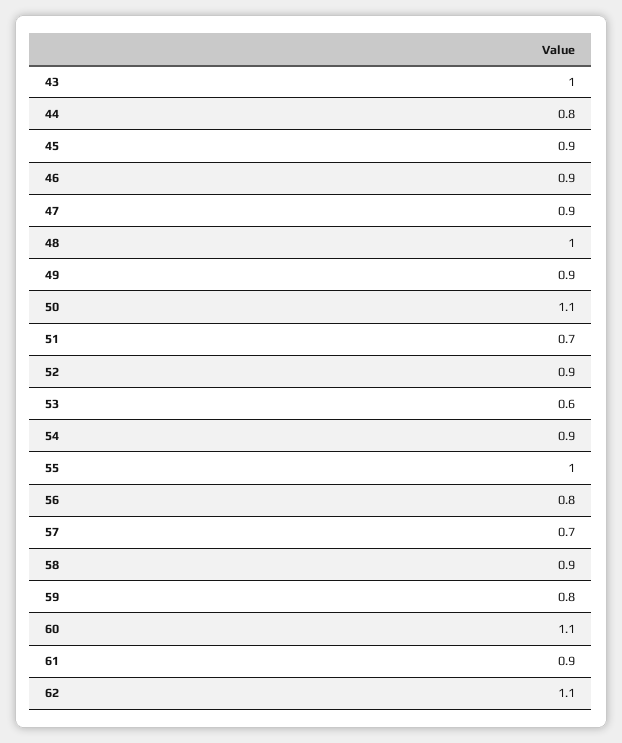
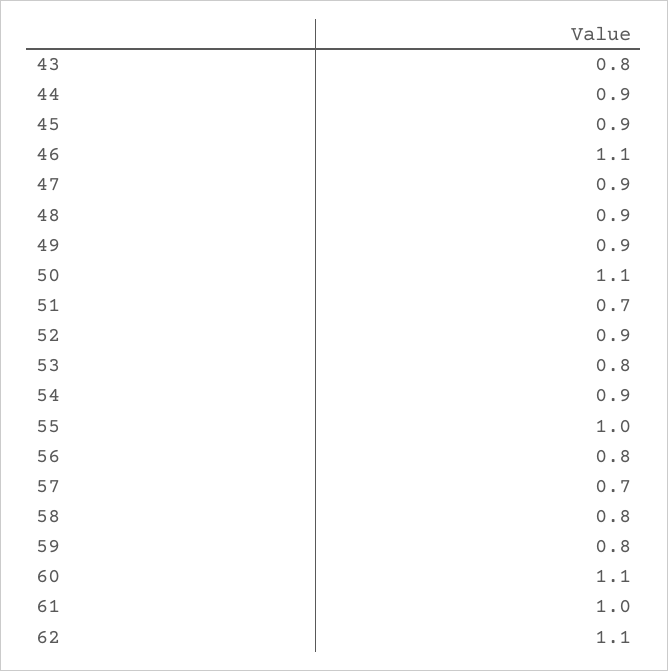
43: 1 -> 0.8
44: 0.8 -> 0.9
46: 0.9 -> 1.1
48: 1 -> 0.9
53: 0.6 -> 0.8
58: 0.9 -> 0.8
61: 0.9 -> 1

